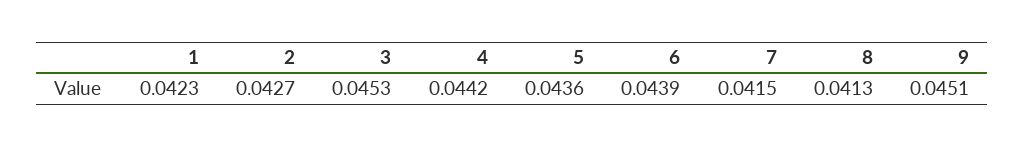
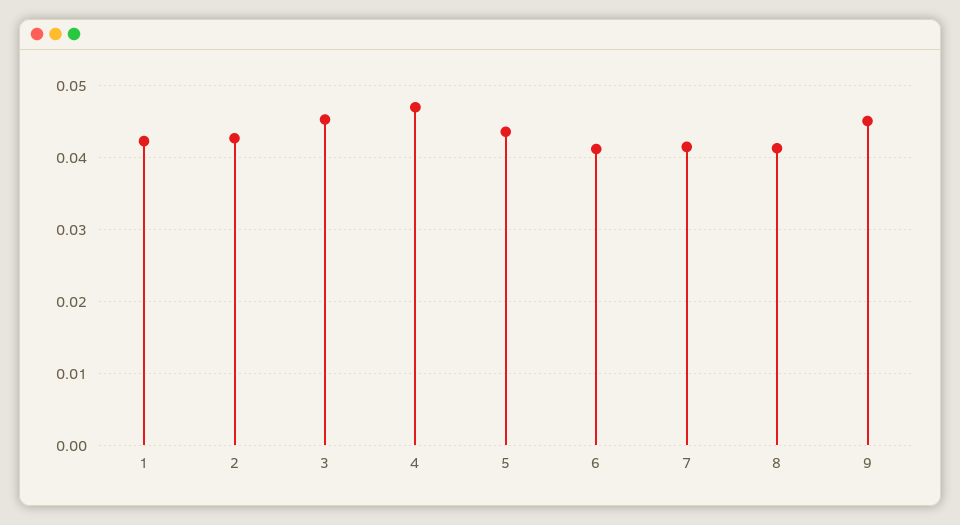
4: 0.0442 -> 0.047
6: 0.0439 -> 0.041

